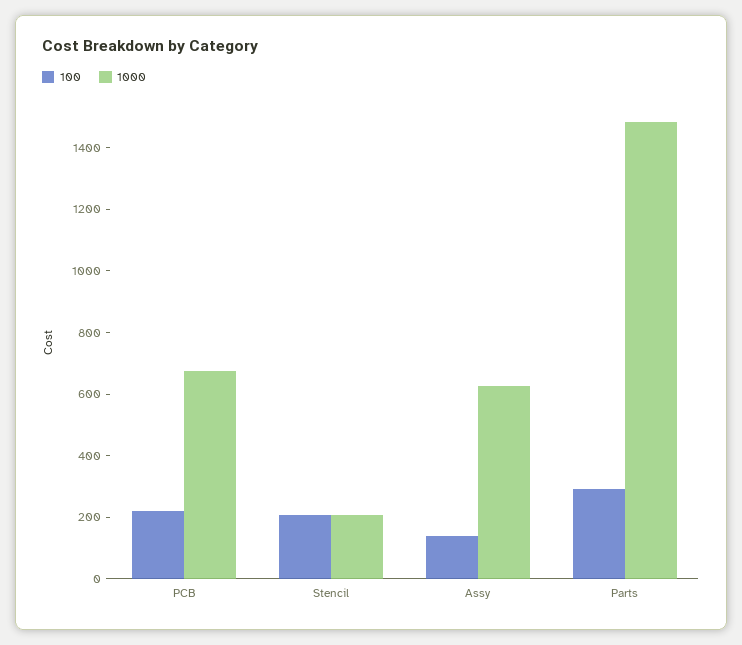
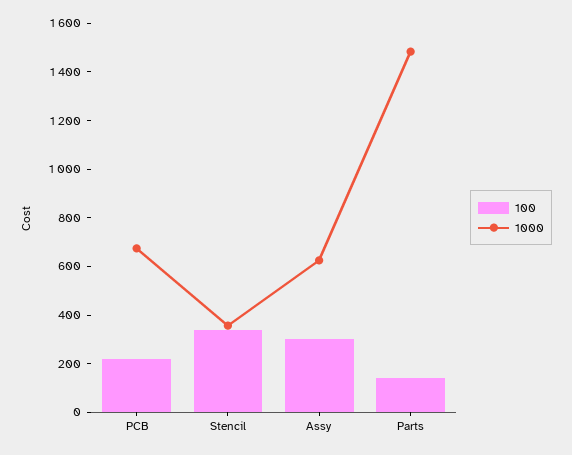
100, Stencil: 200 -> 350
1000, Stencil: 200 -> 350
100, Assy: 150 -> 300
100, Parts: 300 -> 150

